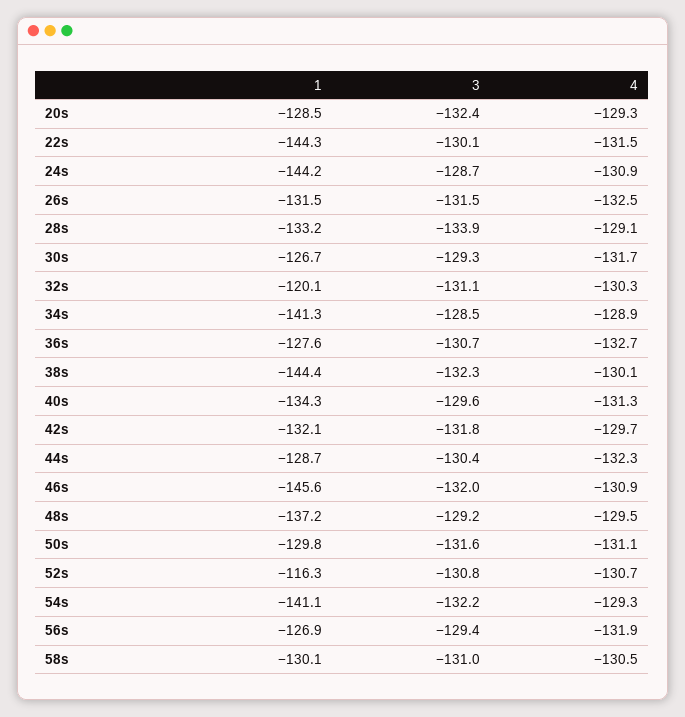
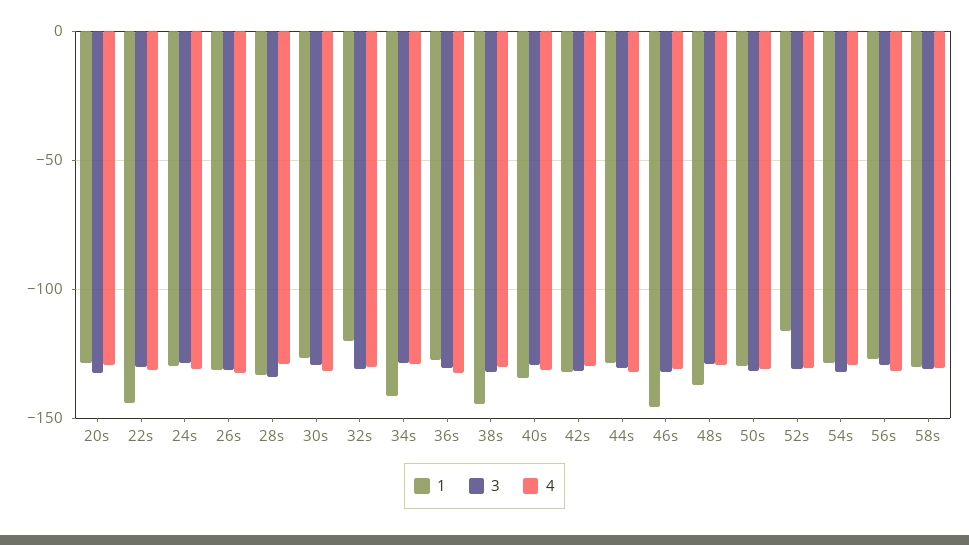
1, 24s: -144.2 -> -130
1, 54s: -141.1 -> -130

